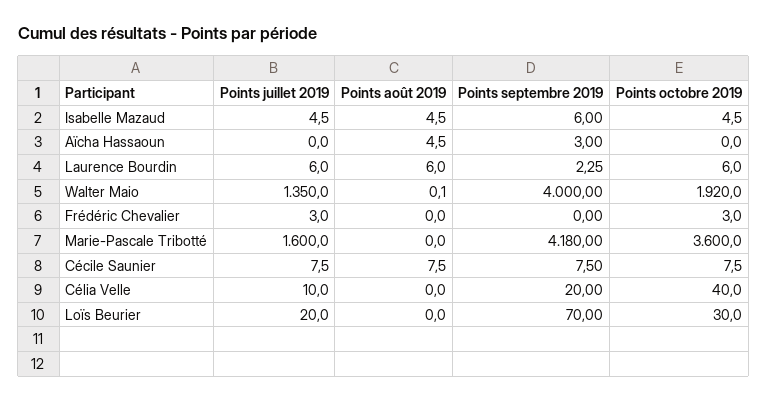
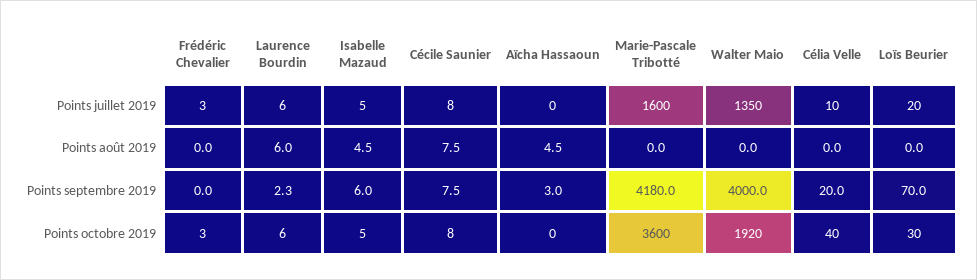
Points août 2019, Walter Maio: 0.1 -> 0

